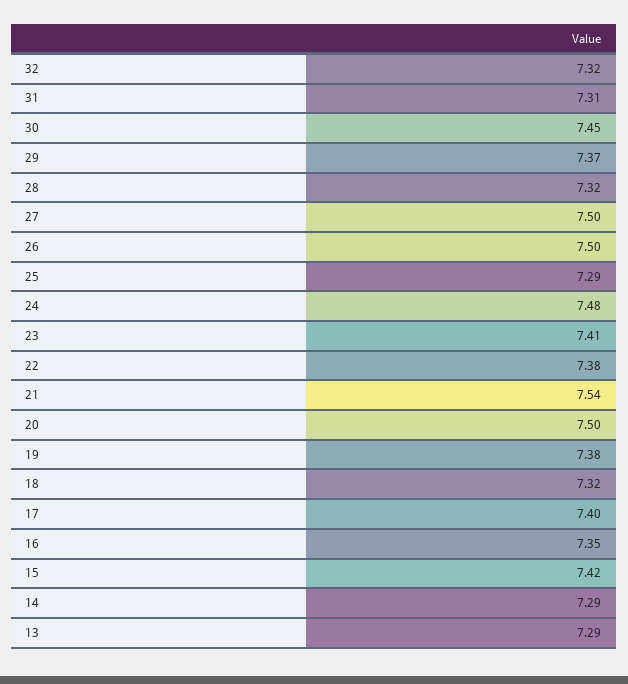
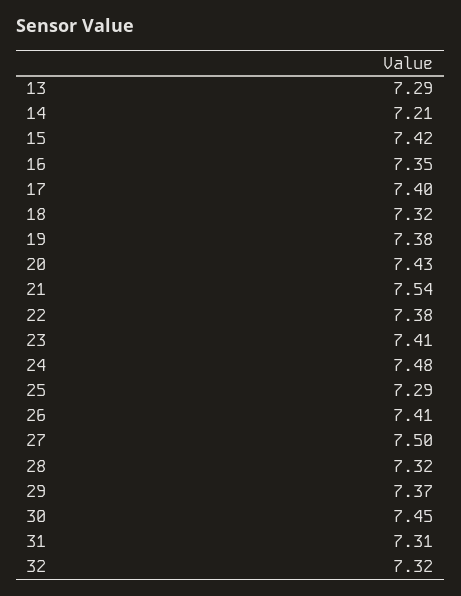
26: 7.5 -> 7.41
20: 7.5 -> 7.43
14: 7.29 -> 7.21

